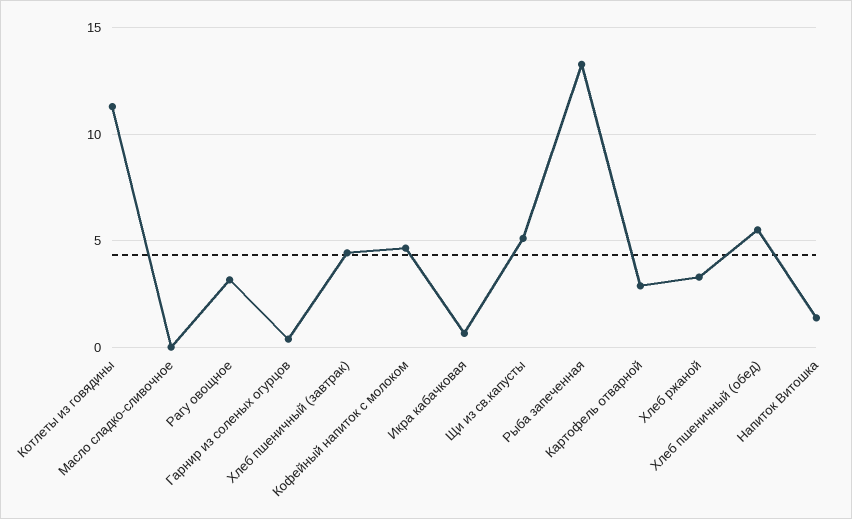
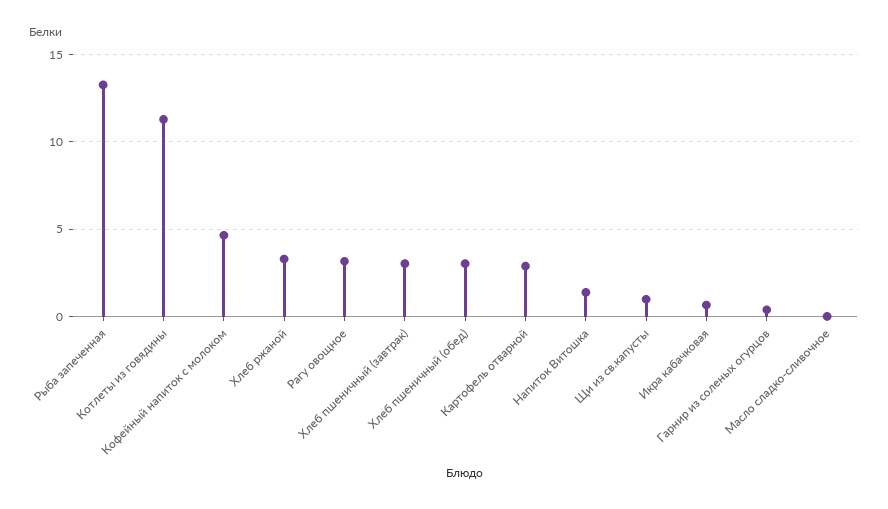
Хлеб пшеничный (завтрак): 4.5 -> 3
Щи из св.капусты: 5 -> 1
Хлеб пшеничный (обед): 5.5 -> 3

